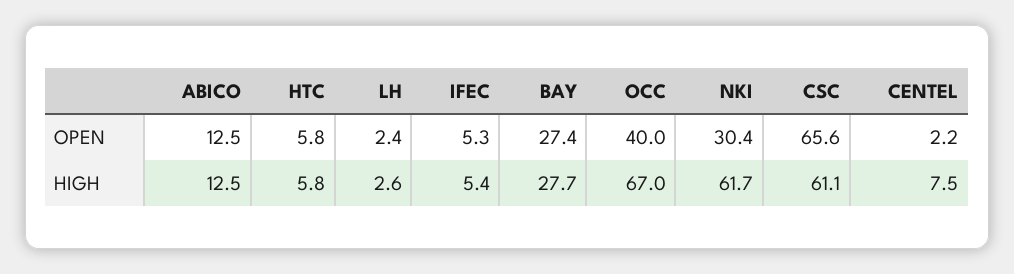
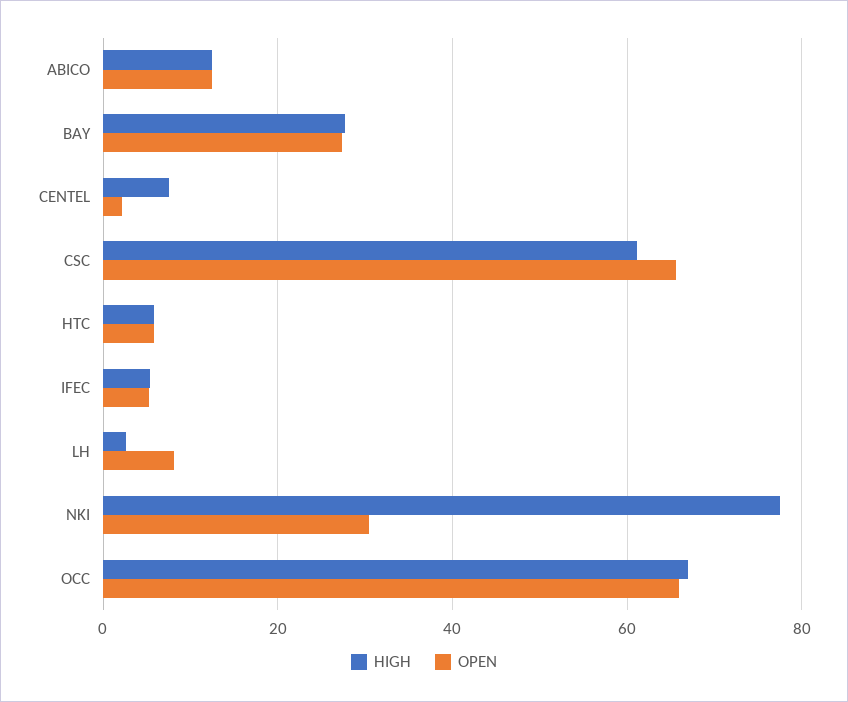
OPEN, LH: 2.4 -> 8
OPEN, OCC: 40 -> 66
HIGH, NKI: 61.7 -> 78

